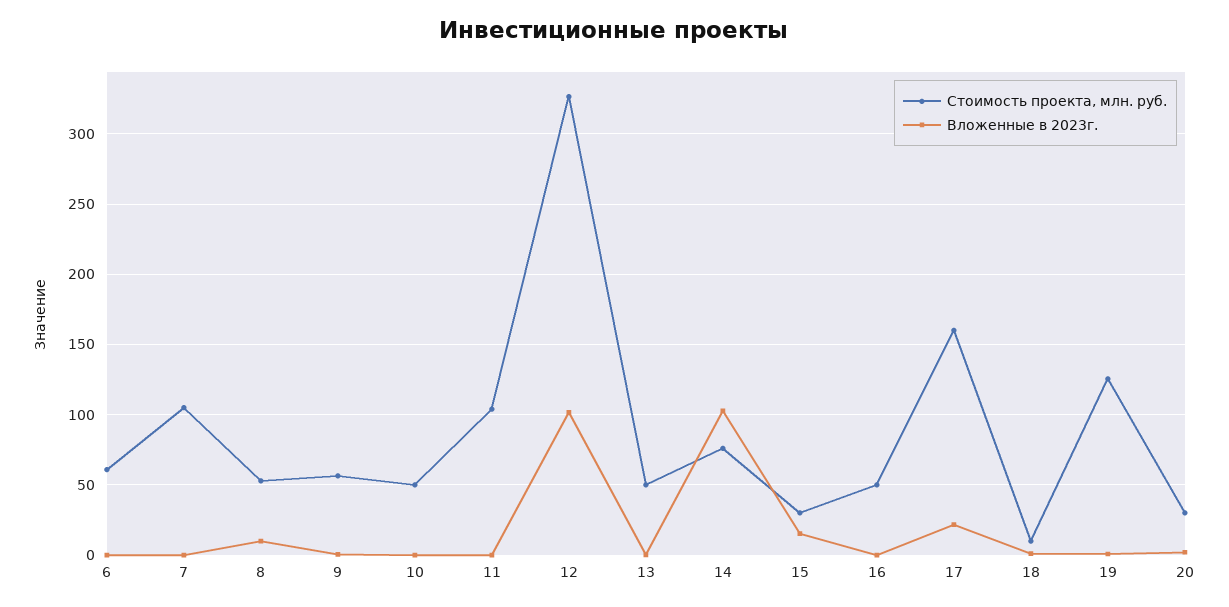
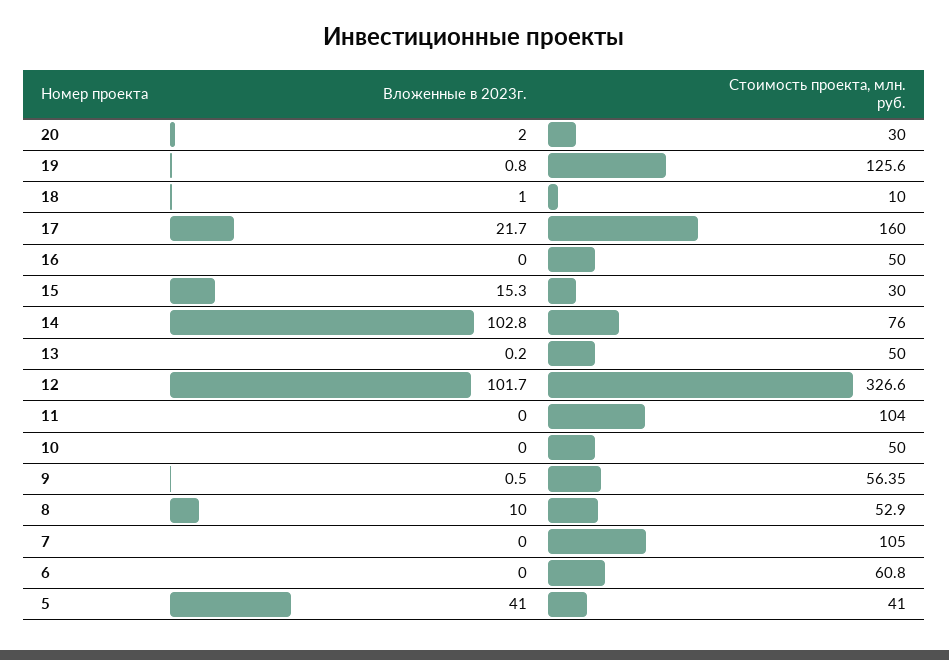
Вложенные в 2023г., 5: none -> 41
Стоимость проекта, млн. руб., 5: none -> 41

